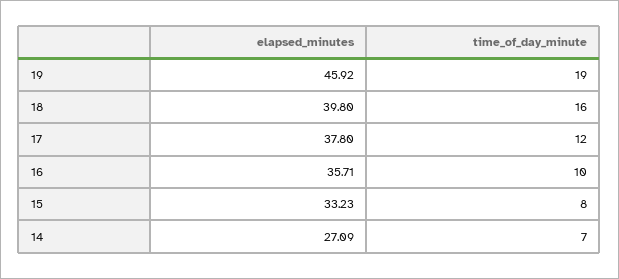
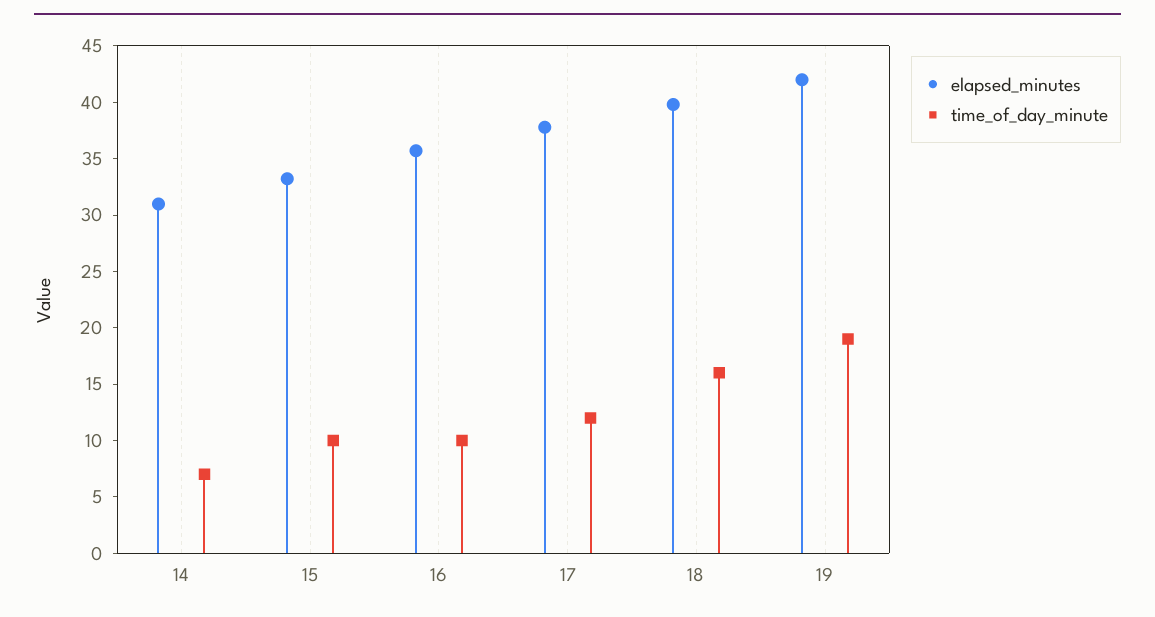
elapsed_minutes, 19: 45.92 -> 42
time_of_day_minute, 15: 8 -> 10
elapsed_minutes, 14: 27.09 -> 31

